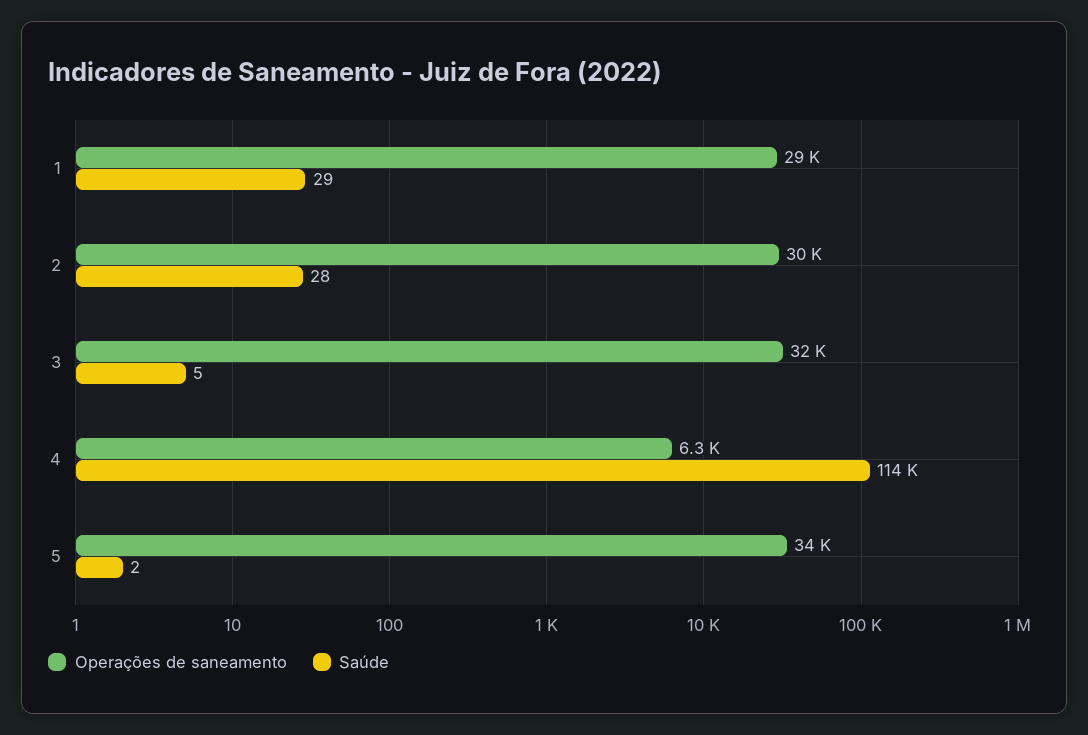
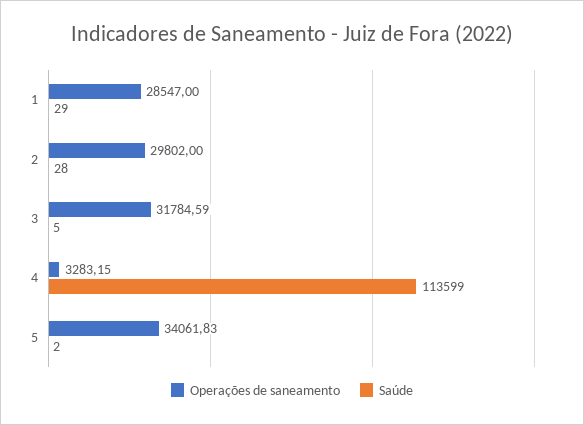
Operações de saneamento, 4: 6300 -> 3283.15

